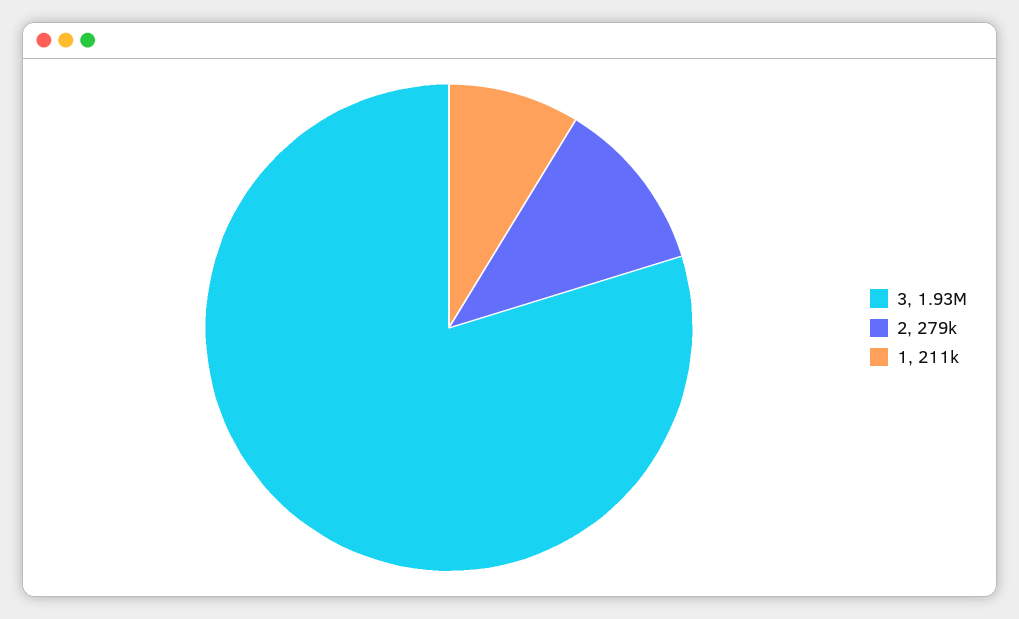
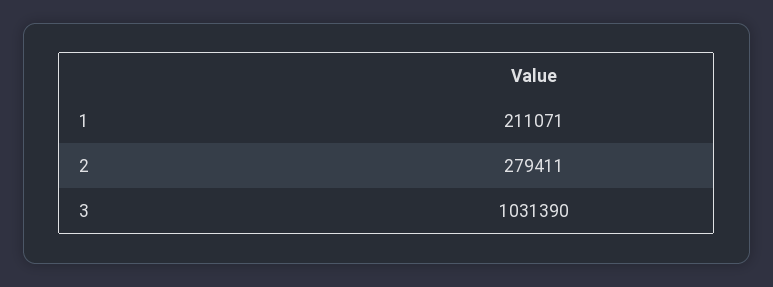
3: 1930000 -> 1031390

